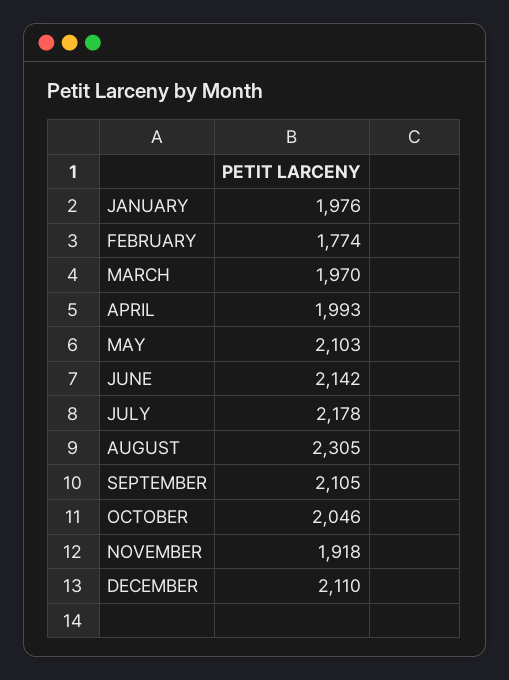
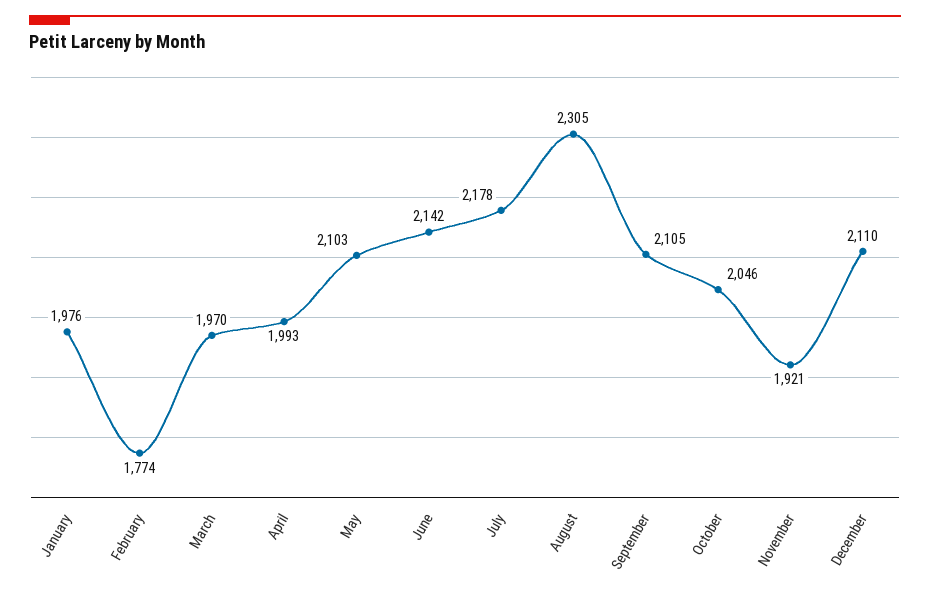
NOVEMBER: 1918 -> 1921

